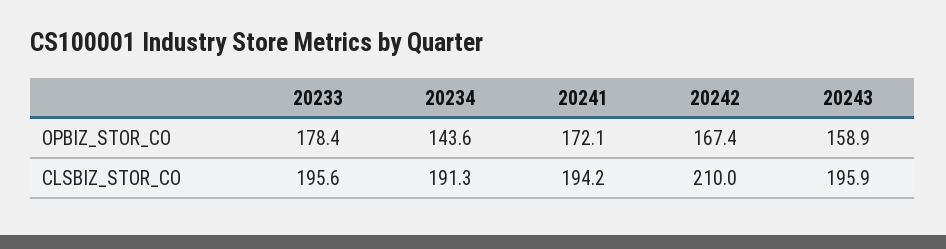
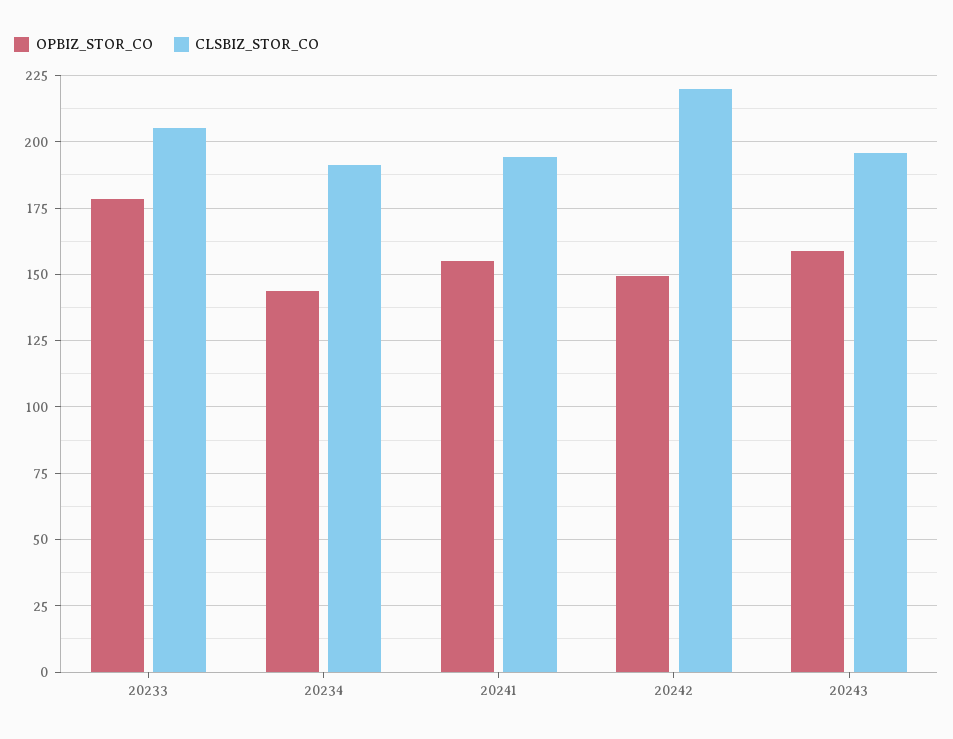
OPBIZ_STOR_CO, 20241: 172.1 -> 155
OPBIZ_STOR_CO, 20242: 167.4 -> 150
CLSBIZ_STOR_CO, 20233: 195.6 -> 205
CLSBIZ_STOR_CO, 20242: 210 -> 220

